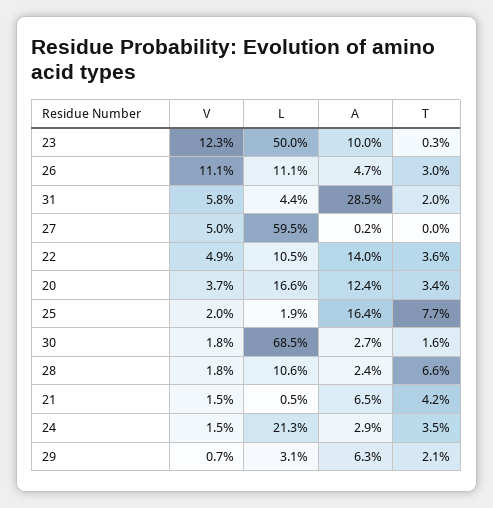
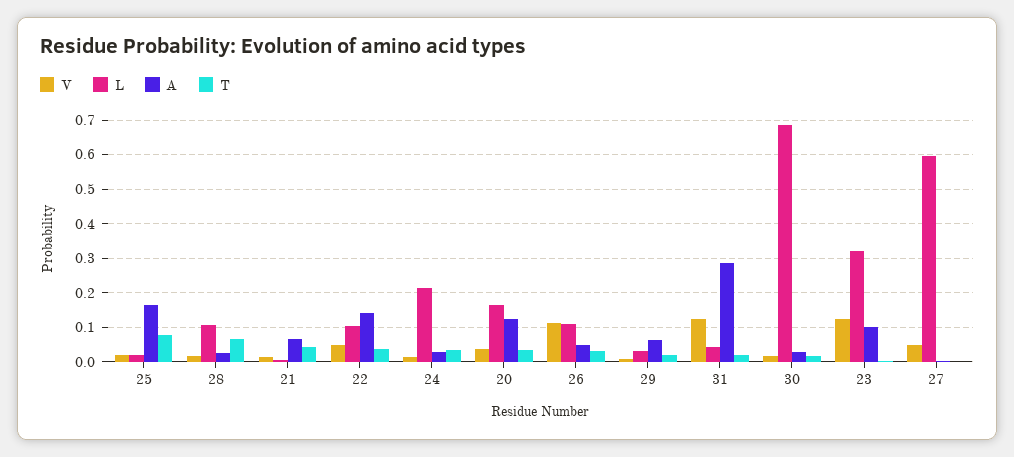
L, 23: 0.5 -> 0.32
V, 31: 0.058 -> 0.12

